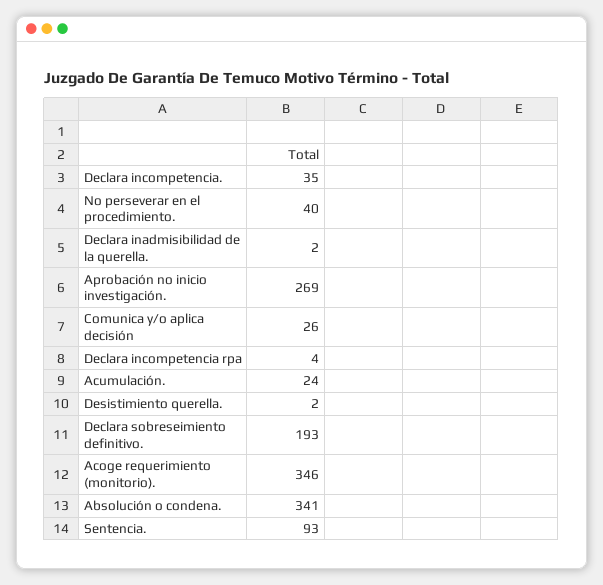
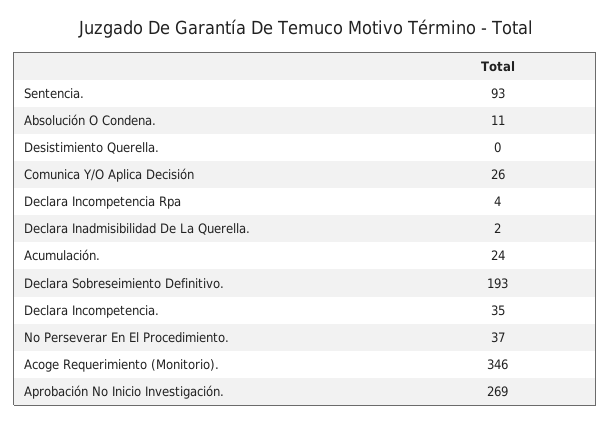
No perseverar en el procedimiento.: 40 -> 37
Desistimiento querella.: 2 -> 0
Absolución o condena.: 341 -> 11

